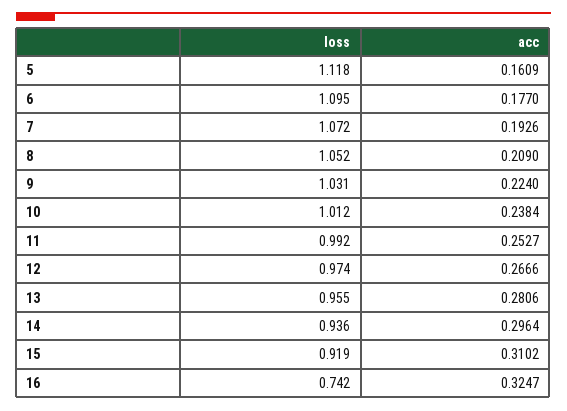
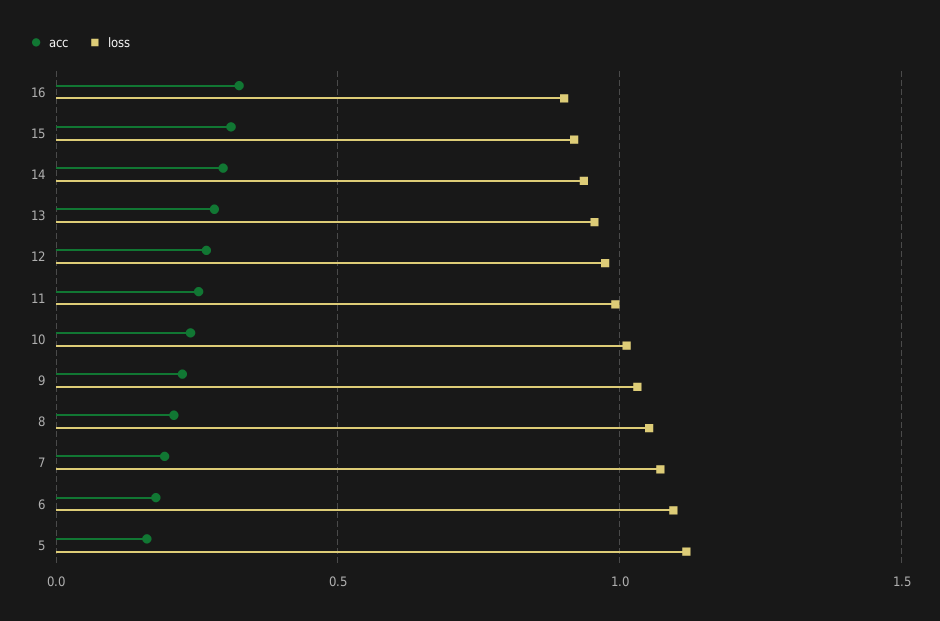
loss, 16: 0.742 -> 0.9

